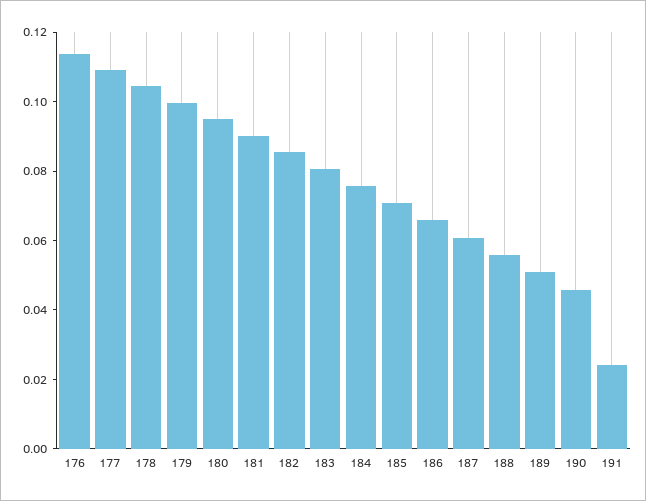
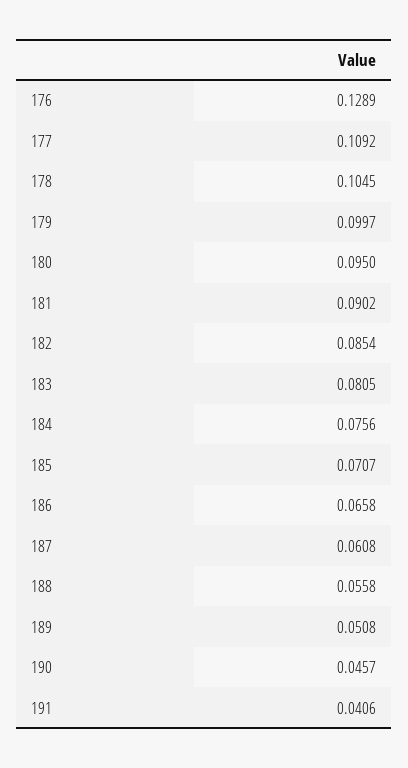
176: 0.115 -> 0.1289
191: 0.025 -> 0.0406

